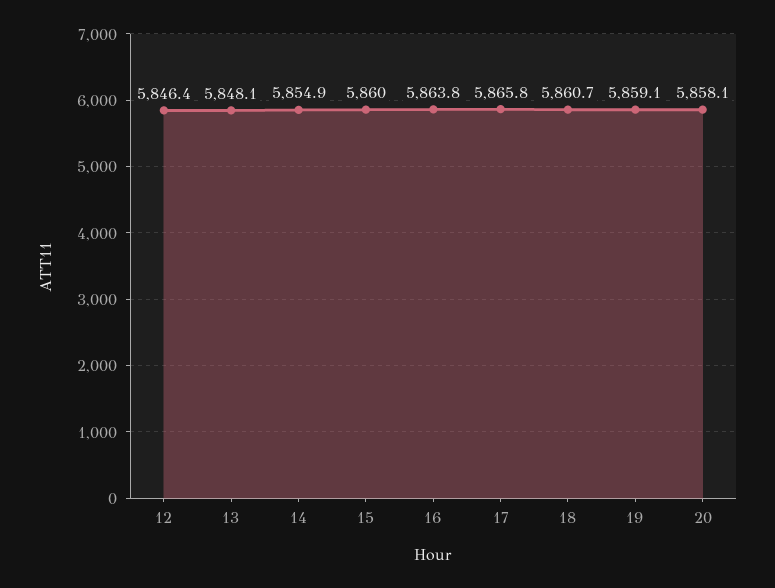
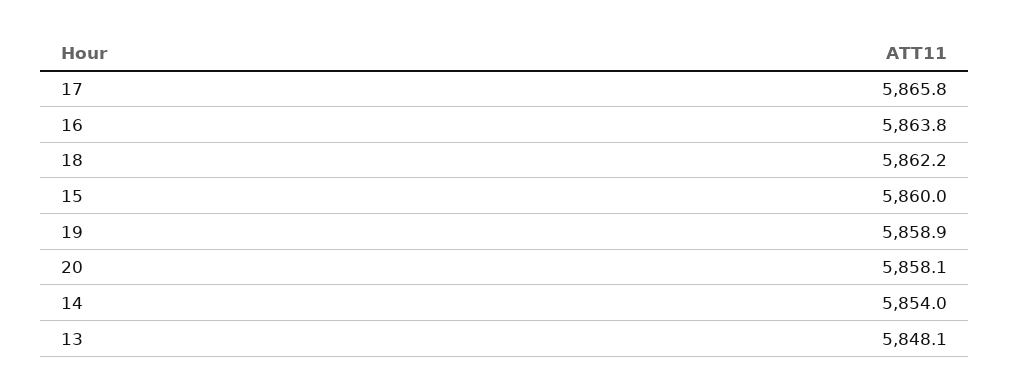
12: 5846.4 -> none
14: 5854.9 -> 5854
18: 5860.7 -> 5862.2
19: 5859.1 -> 5858.9

